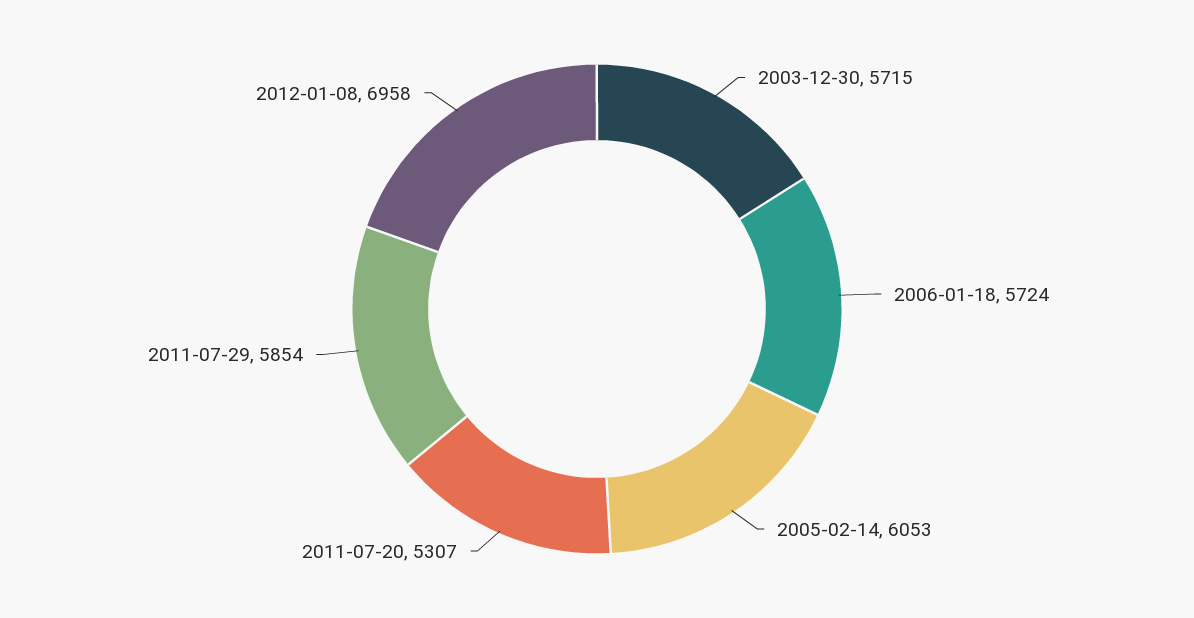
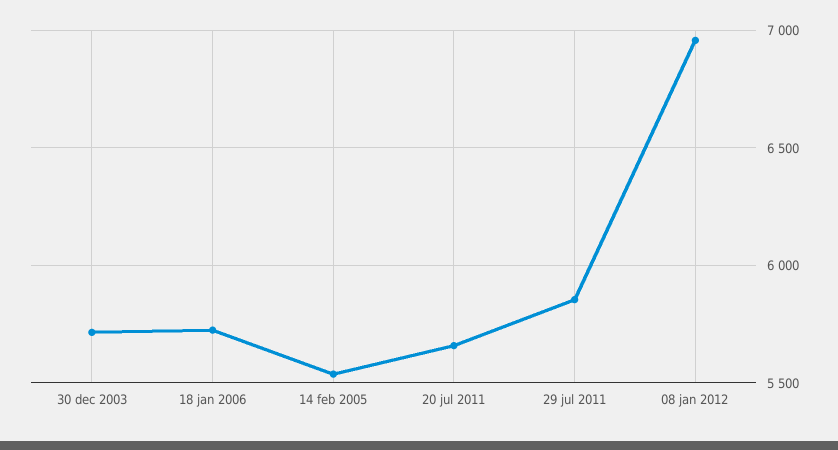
2005-02-14: 6053 -> 5550
2011-07-20: 5307 -> 5650

